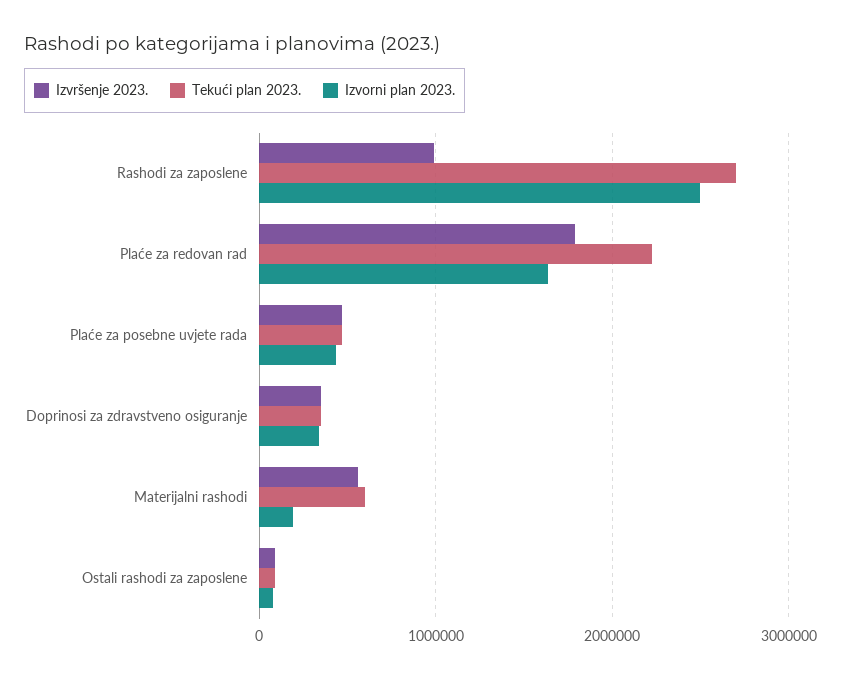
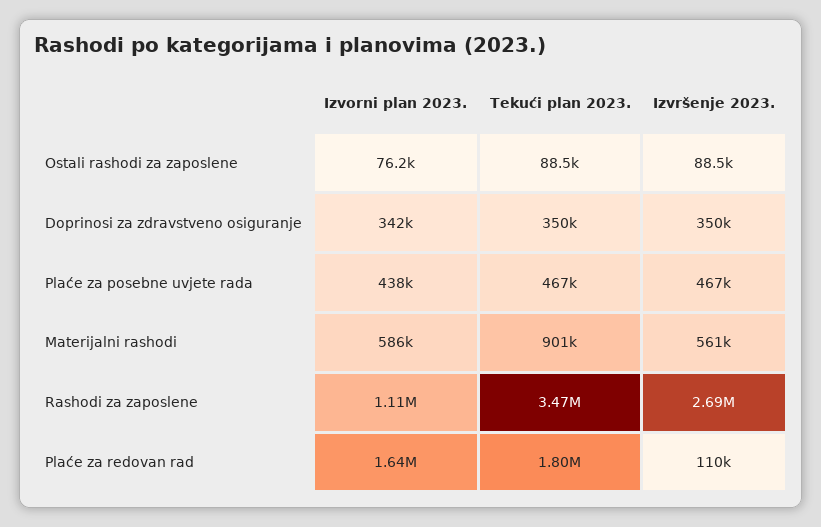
Izvršenje 2023., Rashodi za zaposlene: 1000000 -> 2690000
Tekući plan 2023., Rashodi za zaposlene: 2700000 -> 3470000
Izvorni plan 2023., Rashodi za zaposlene: 2500000 -> 1110000
Izvršenje 2023., Plaće za redovan rad: 1800000 -> 110000
Tekući plan 2023., Plaće za redovan rad: 2200000 -> 1800000
Tekući plan 2023., Materijalni rashodi: 600000 -> 901000
Izvorni plan 2023., Materijalni rashodi: 200000 -> 586000

